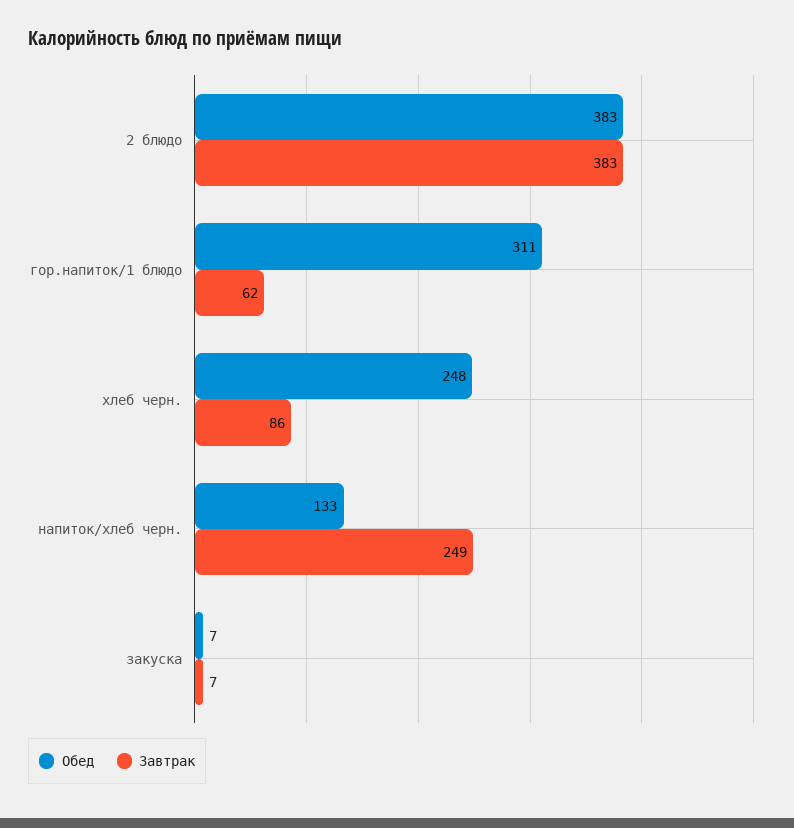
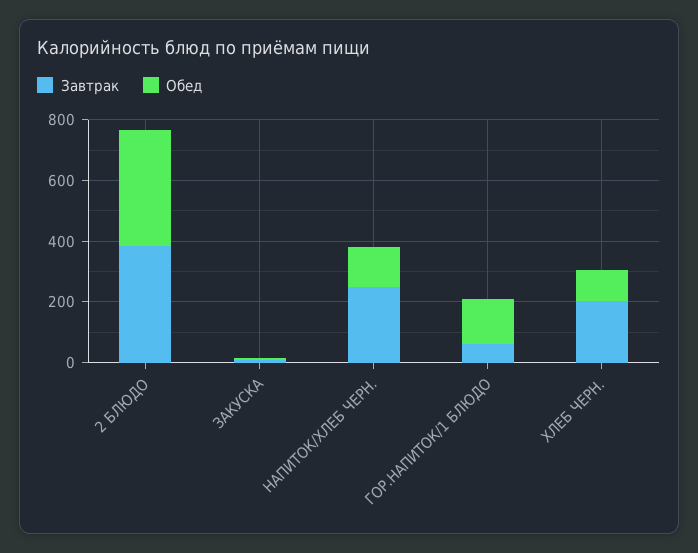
Обед, гор.напиток/1 блюдо: 311 -> 150
Обед, хлеб черн.: 248 -> 100
Завтрак, хлеб черн.: 86 -> 200

